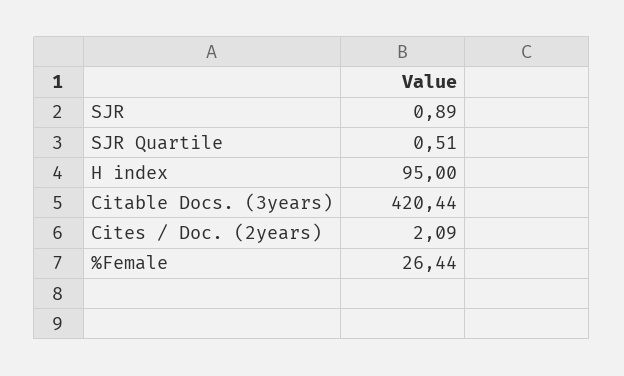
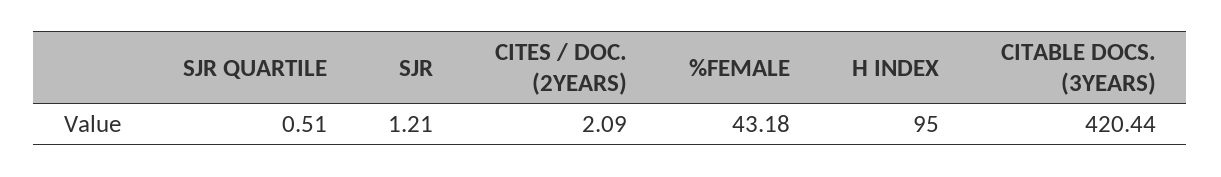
SJR: 0.89 -> 1.21
%Female: 26.44 -> 43.18

